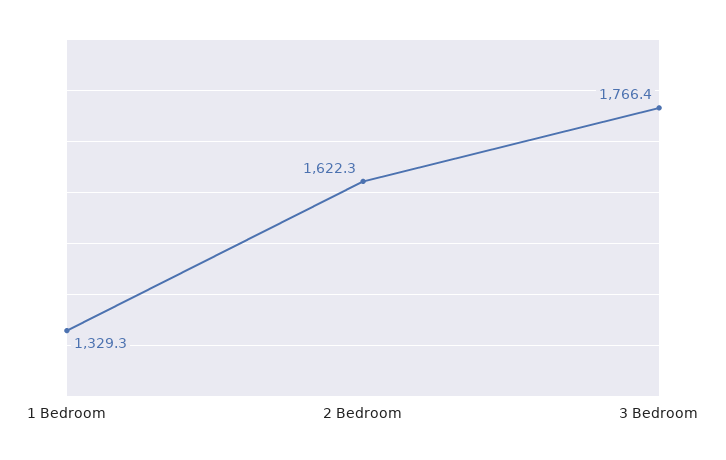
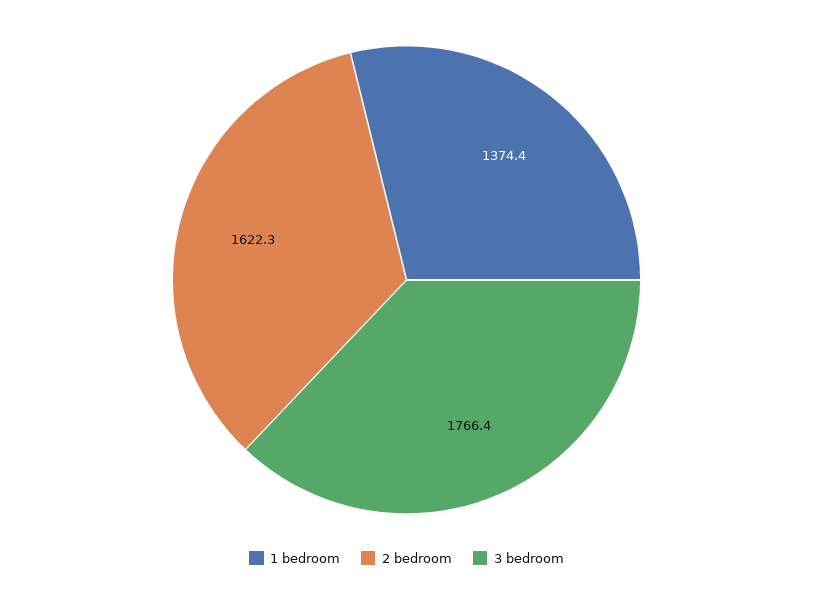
1 Bedroom: 1329.3 -> 1374.4

